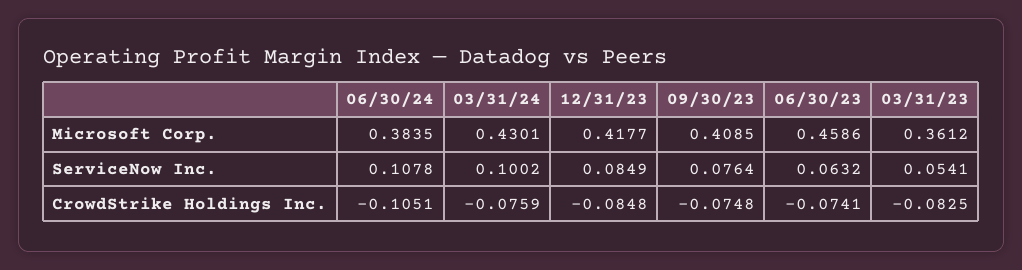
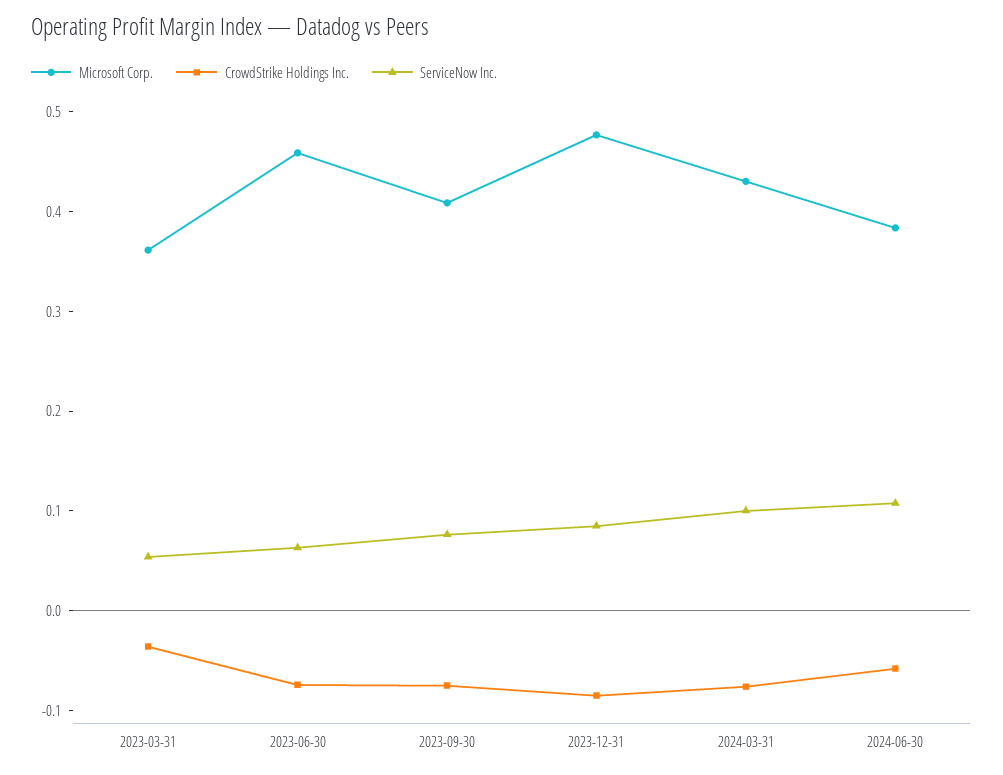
Microsoft Corp., 12/31/23: 0.4177 -> 0.48
CrowdStrike Holdings Inc., 06/30/24: -0.1051 -> -0.06
CrowdStrike Holdings Inc., 03/31/23: -0.0825 -> -0.04

